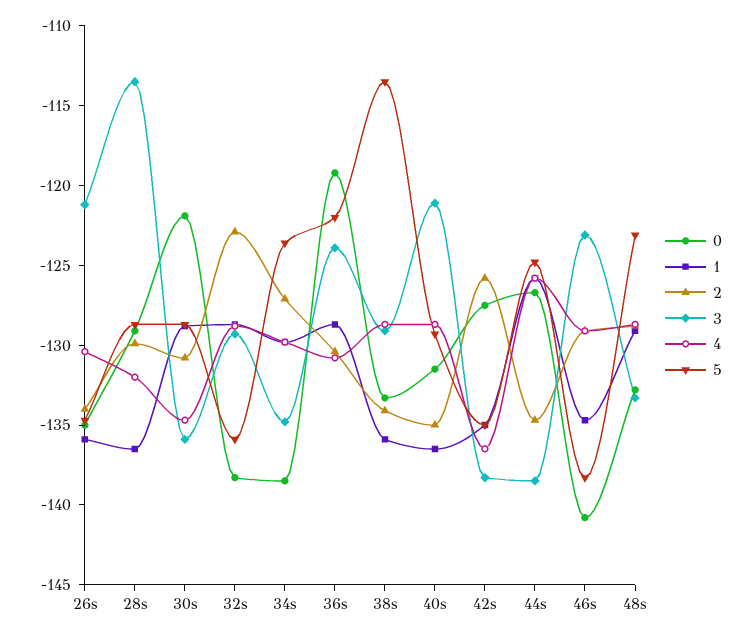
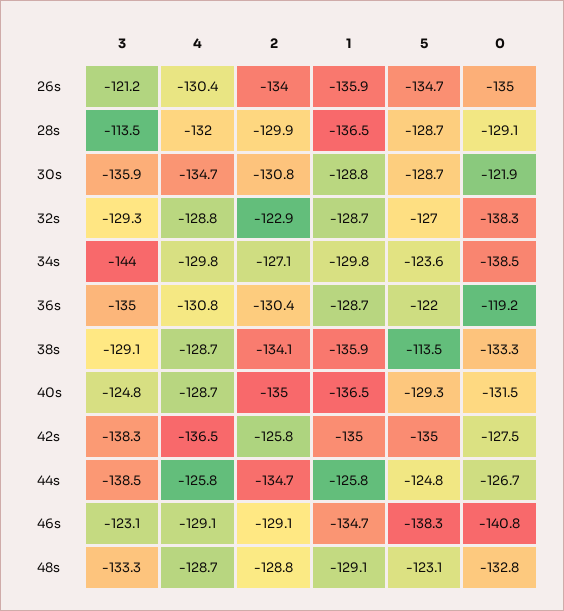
5, 32s: -136 -> -127
3, 34s: -135 -> -144
3, 36s: -124 -> -135
3, 40s: -121 -> -124.8

